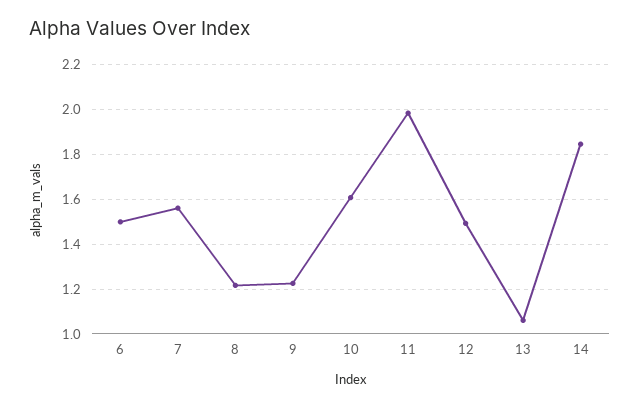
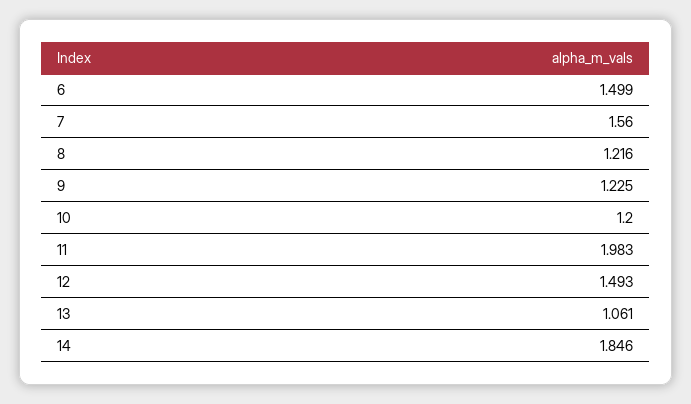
10: 1.6 -> 1.2

